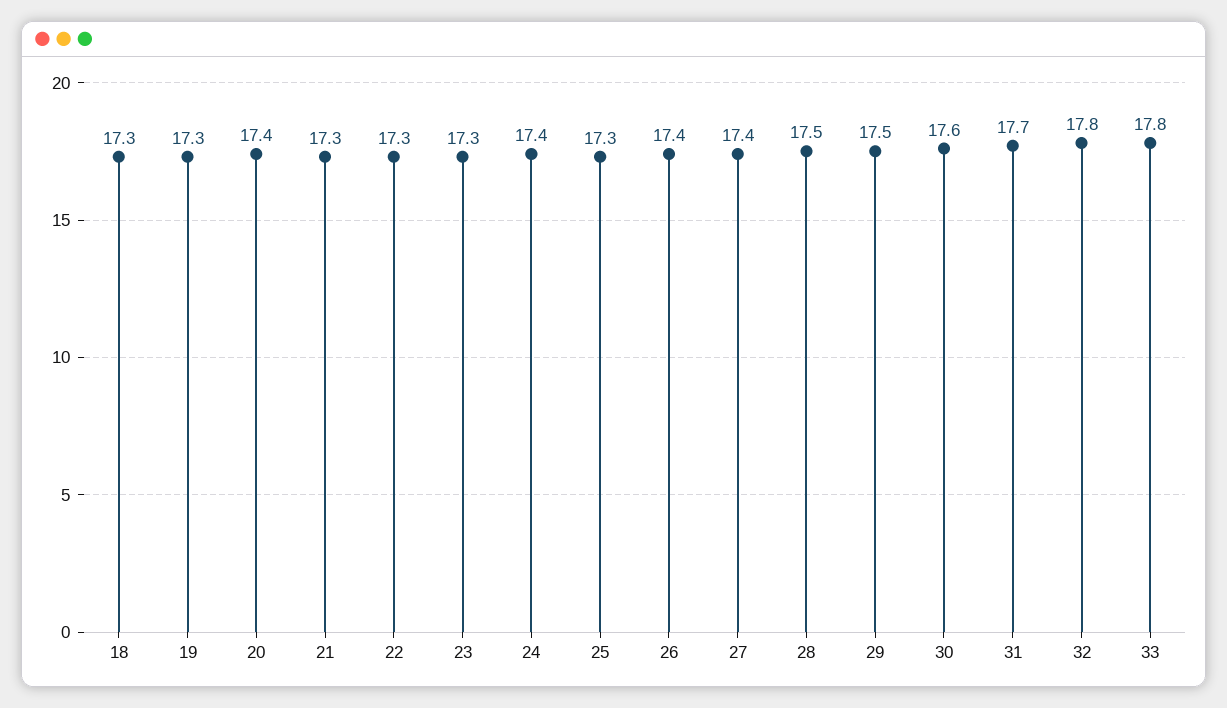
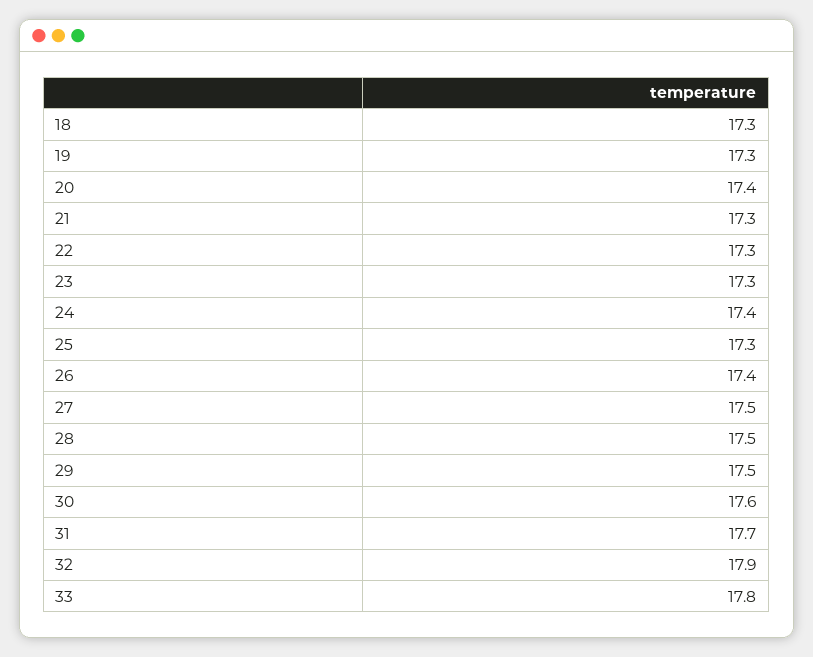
27: 17.4 -> 17.5
32: 17.8 -> 17.9

